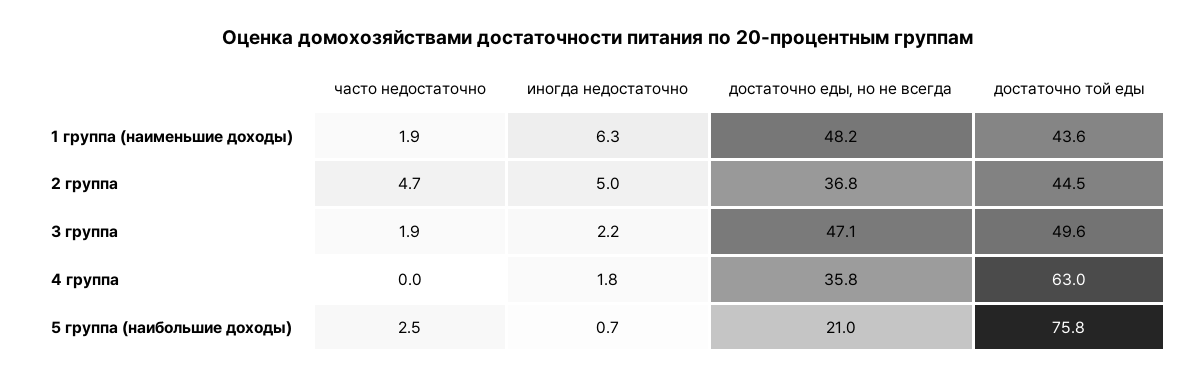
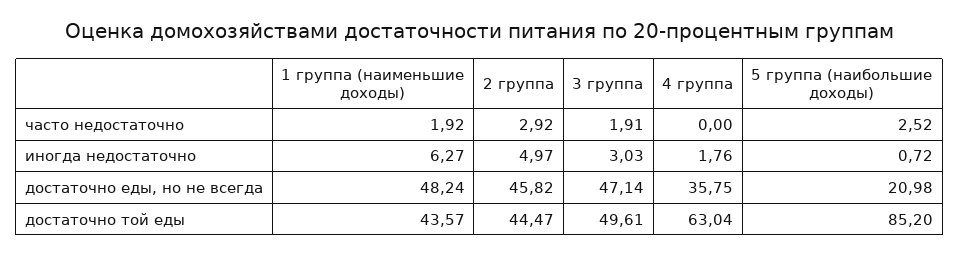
часто недостаточно, 2 группа: 4.7 -> 2.92
достаточно еды, но не всегда, 2 группа: 36.8 -> 45.82
иногда недостаточно, 3 группа: 2.2 -> 3.03
достаточно той еды, 5 группа (наибольшие доходы): 75.8 -> 85.2

